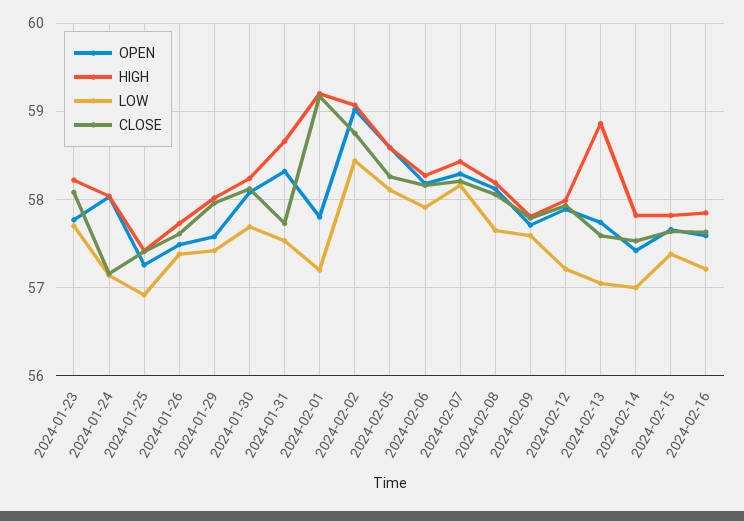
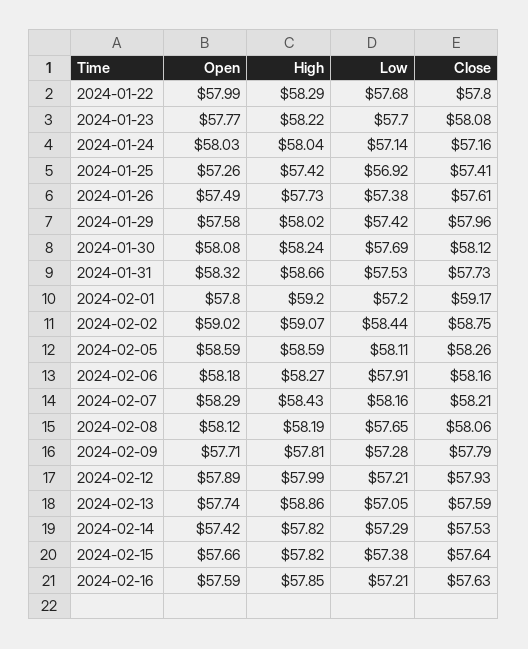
LOW, 2024-02-09: 57.6 -> 57.28
LOW, 2024-02-14: 57 -> 57.29
OPEN, 2024-01-22: none -> 57.99
HIGH, 2024-01-22: none -> 58.29
LOW, 2024-01-22: none -> 57.68
CLOSE, 2024-01-22: none -> 57.8

